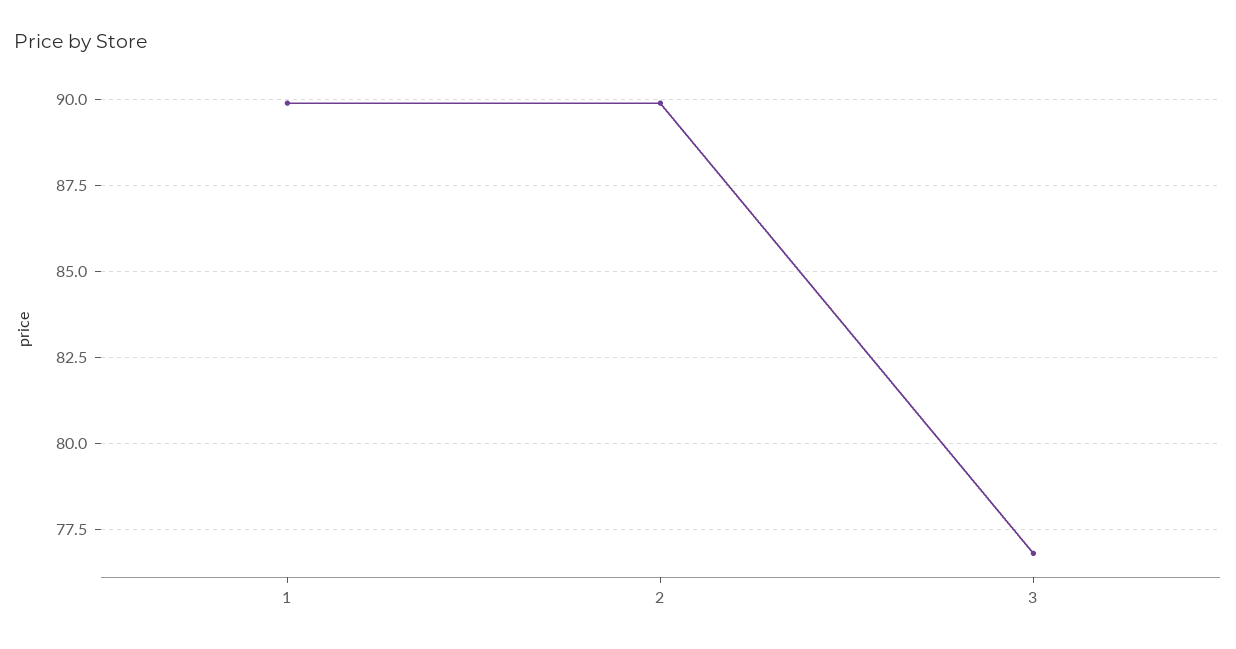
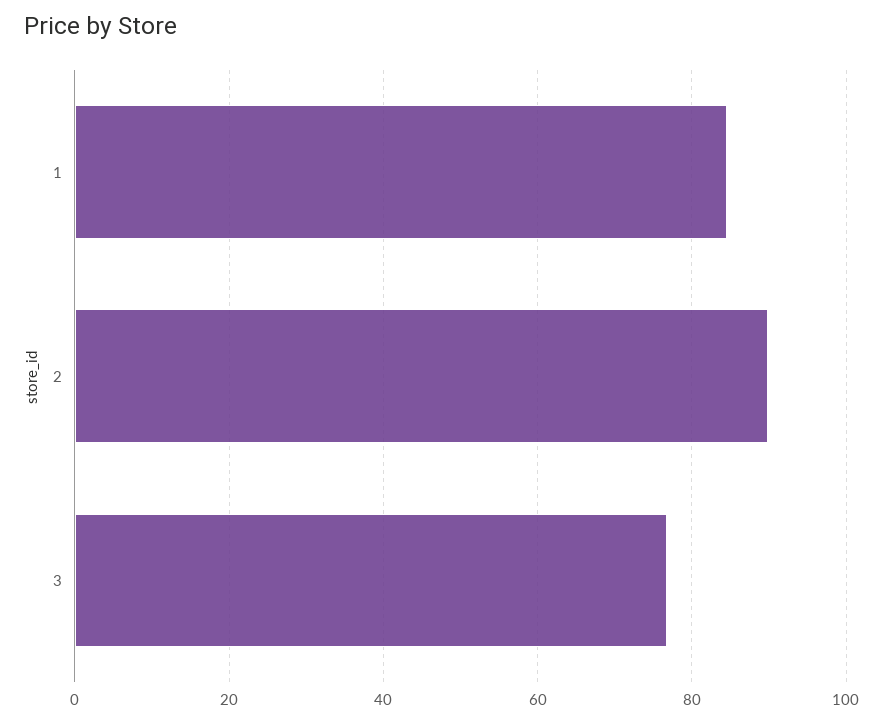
1: 90 -> 84

